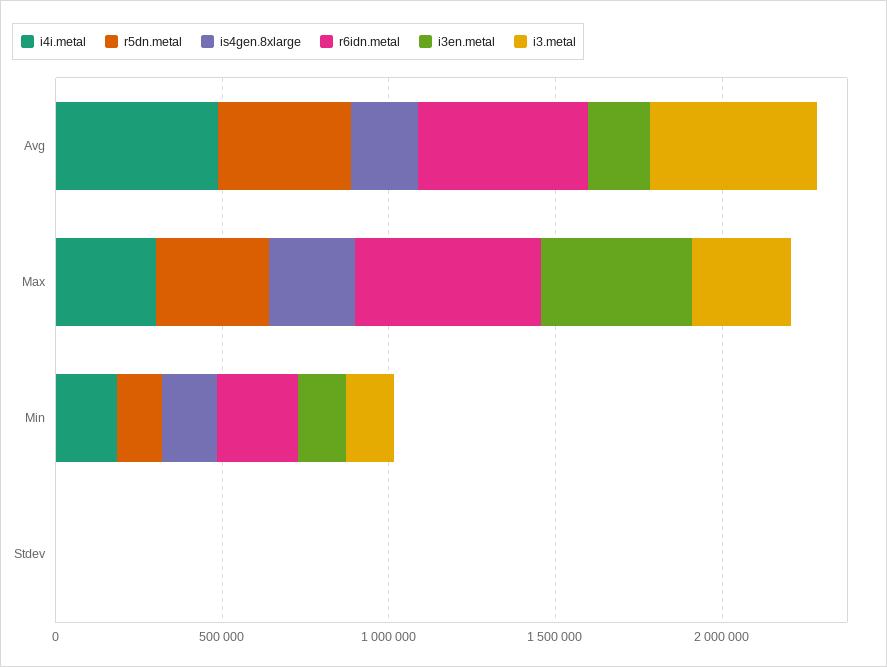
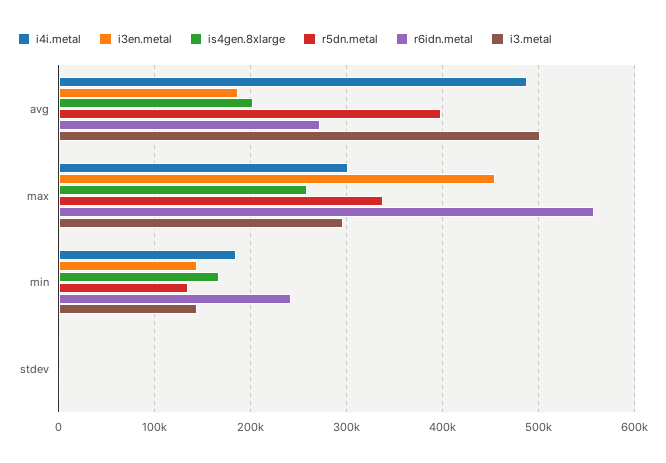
r6idn.metal, Avg: 500000 -> 270000

